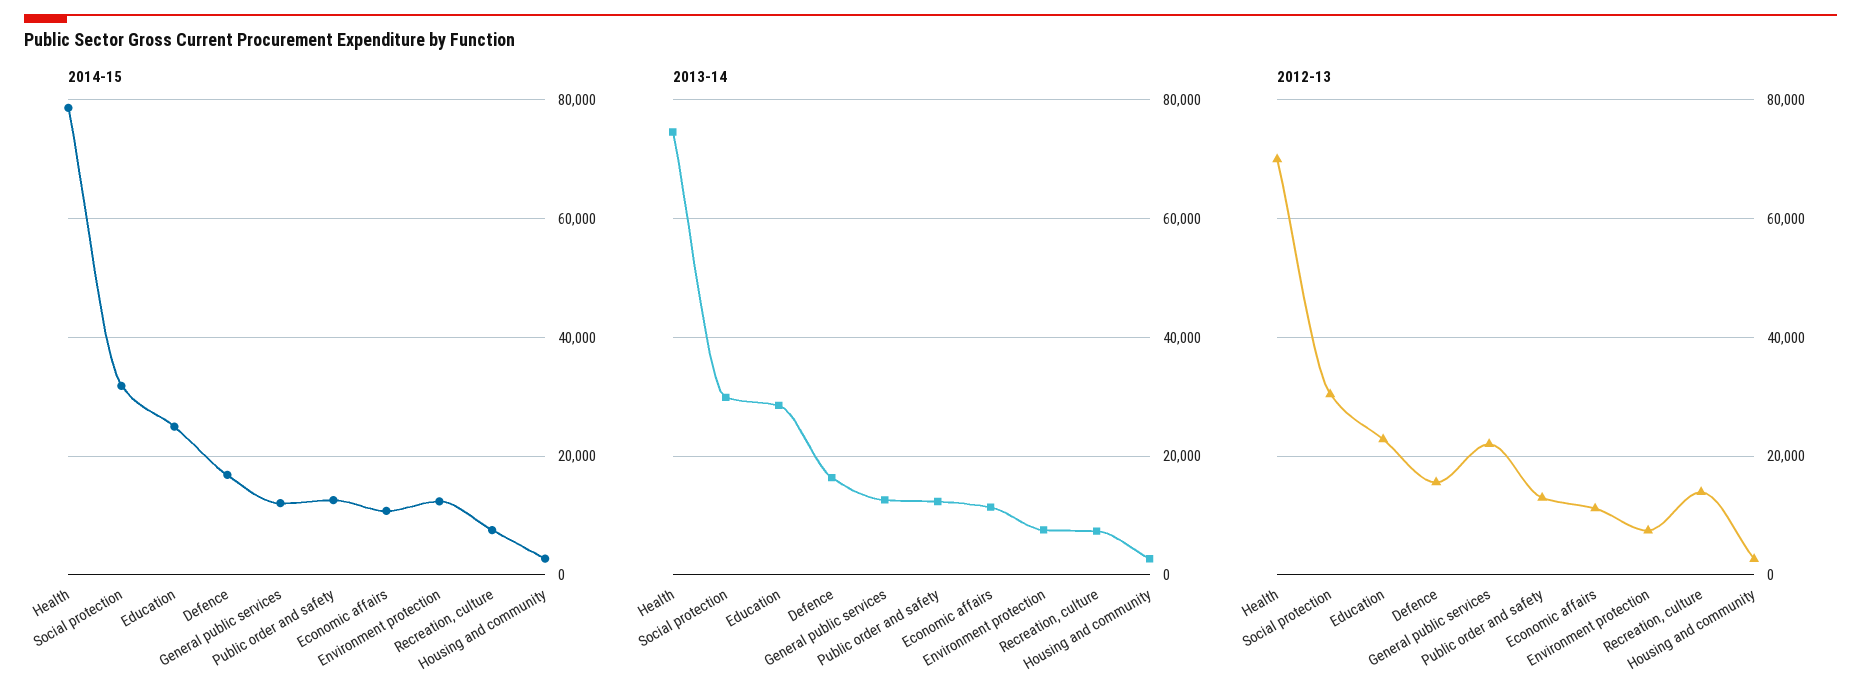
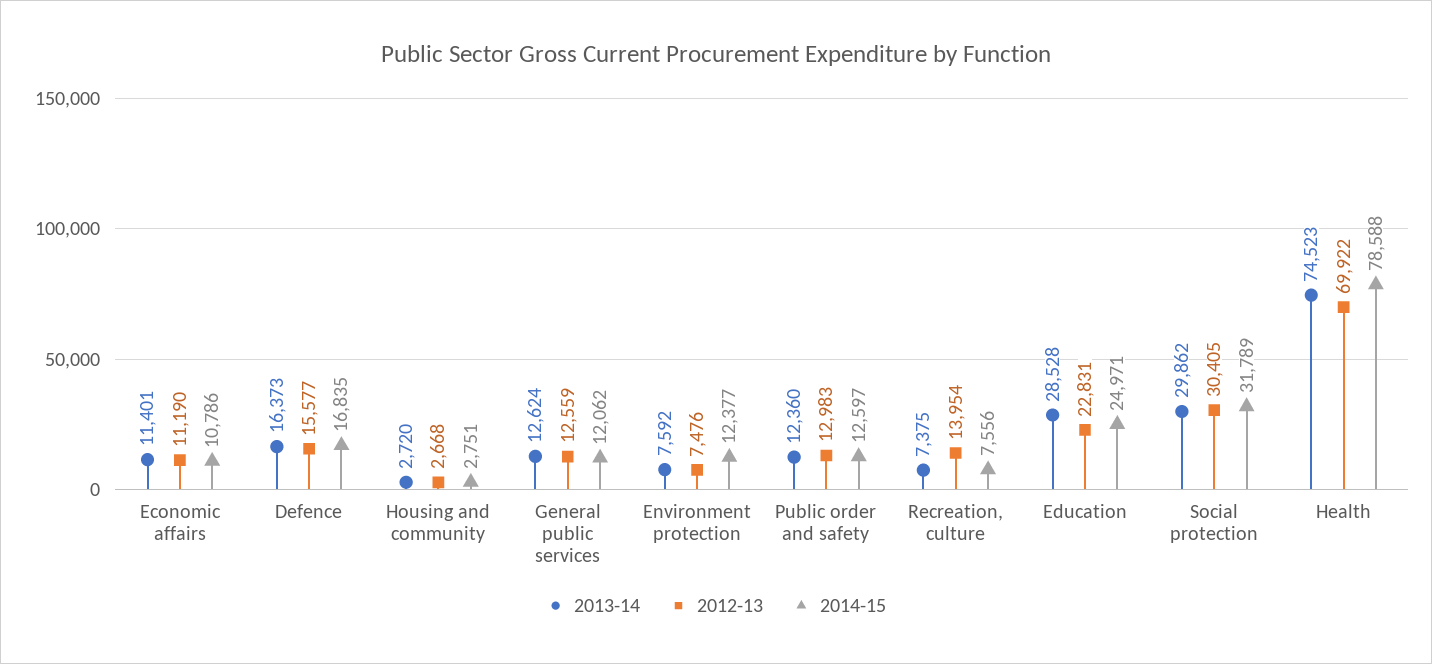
2012-13, General public services: 22000 -> 12559

